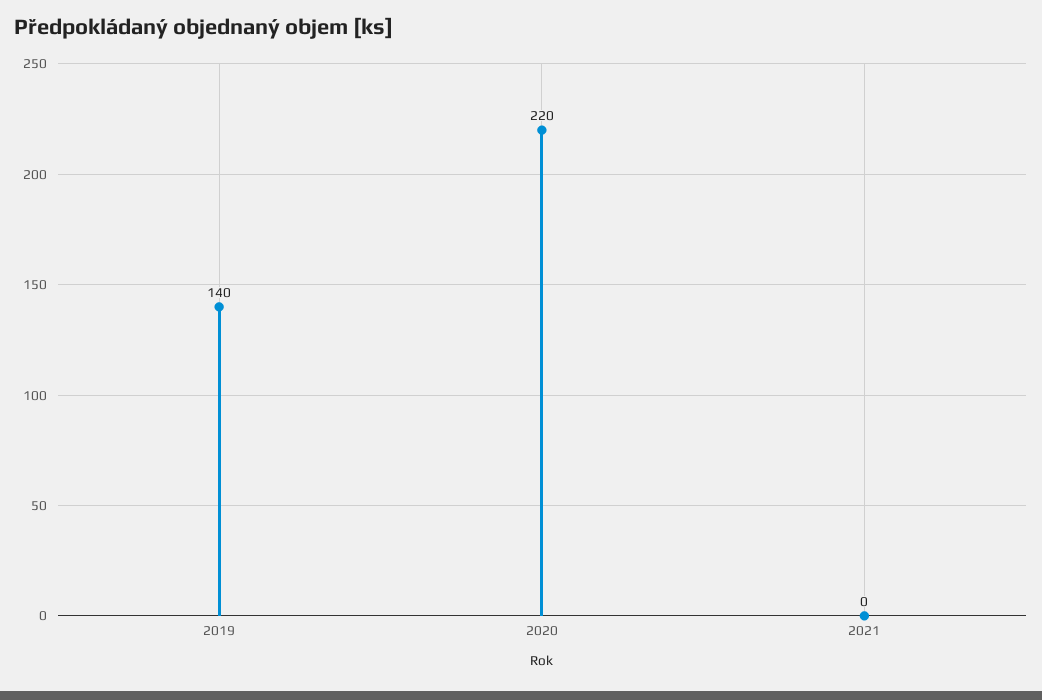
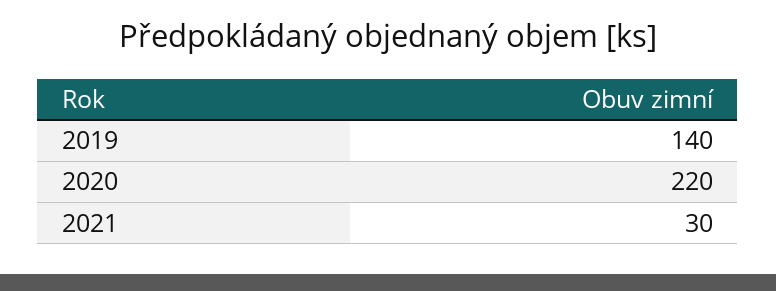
2021: 0 -> 30

